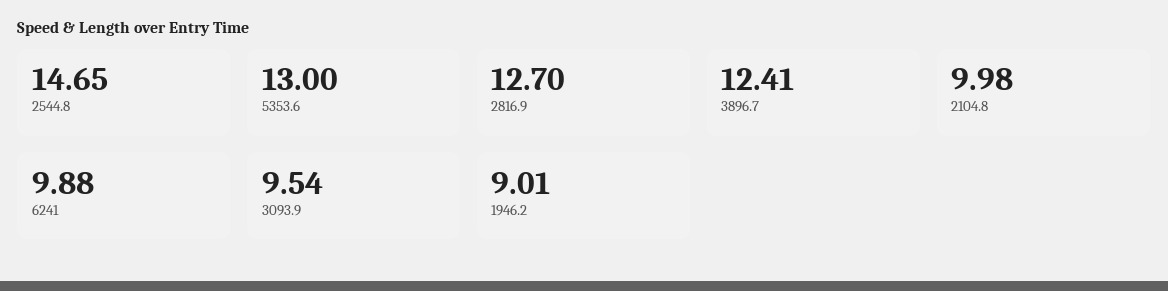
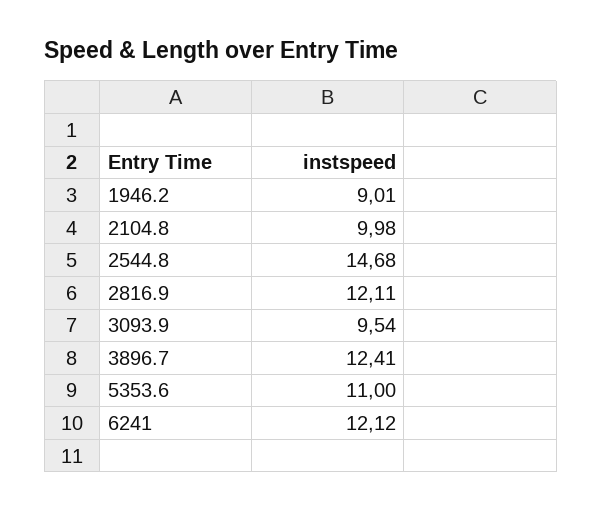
2544.8: 14.65 -> 14.68
5353.6: 13 -> 11
2816.9: 12.7 -> 12.11
6241: 9.88 -> 12.12

